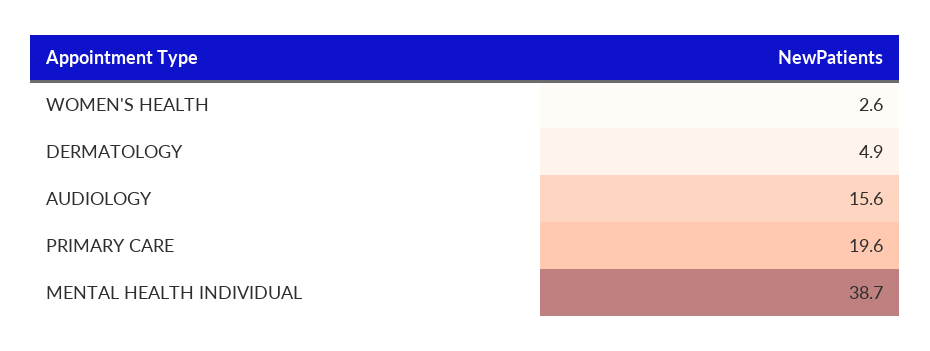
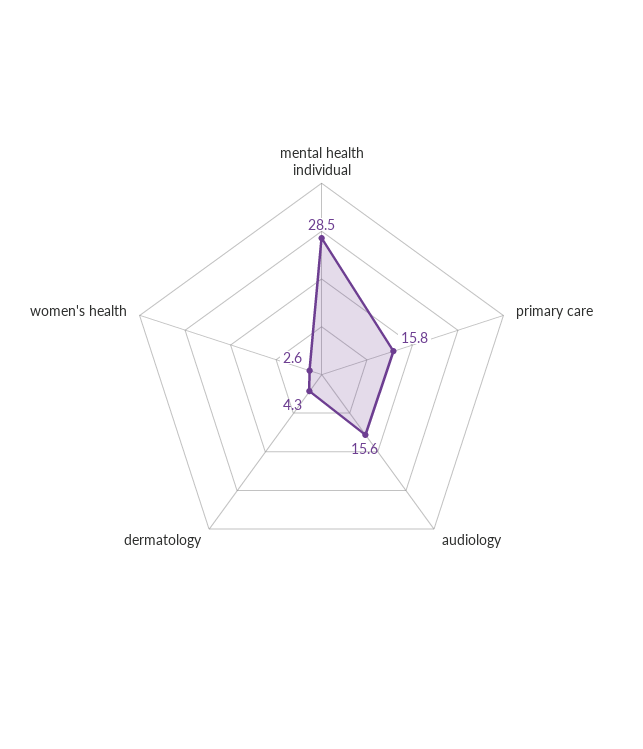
DERMATOLOGY: 4.9 -> 4.3
PRIMARY CARE: 19.6 -> 15.8
MENTAL HEALTH INDIVIDUAL: 38.7 -> 28.5

